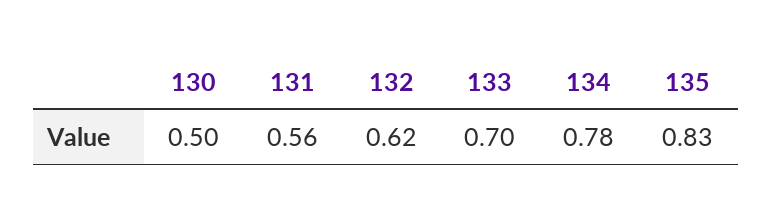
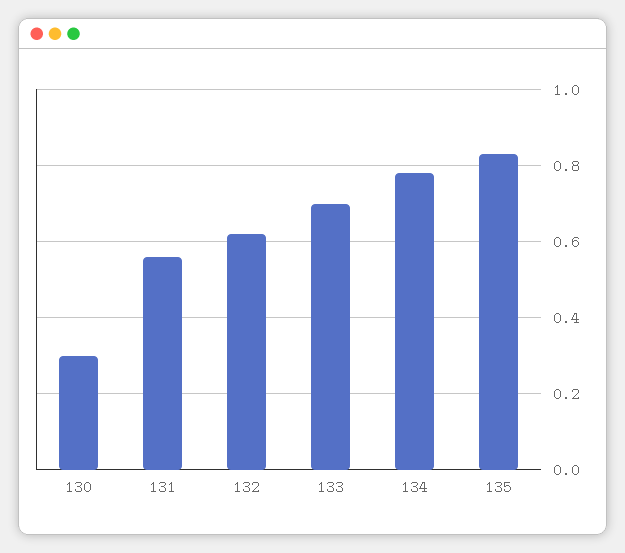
130: 0.5 -> 0.3

